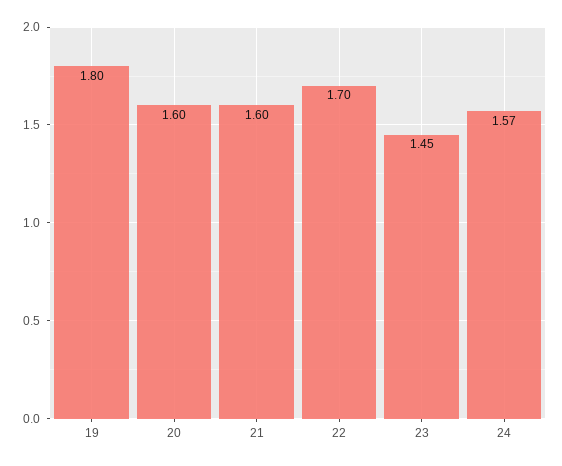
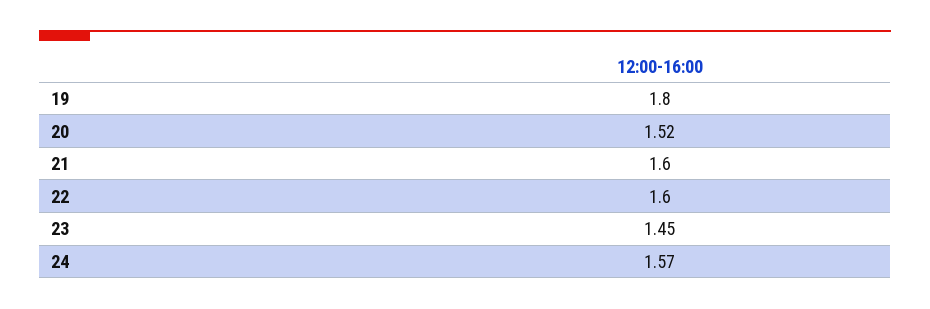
20: 1.6 -> 1.52
22: 1.7 -> 1.6

